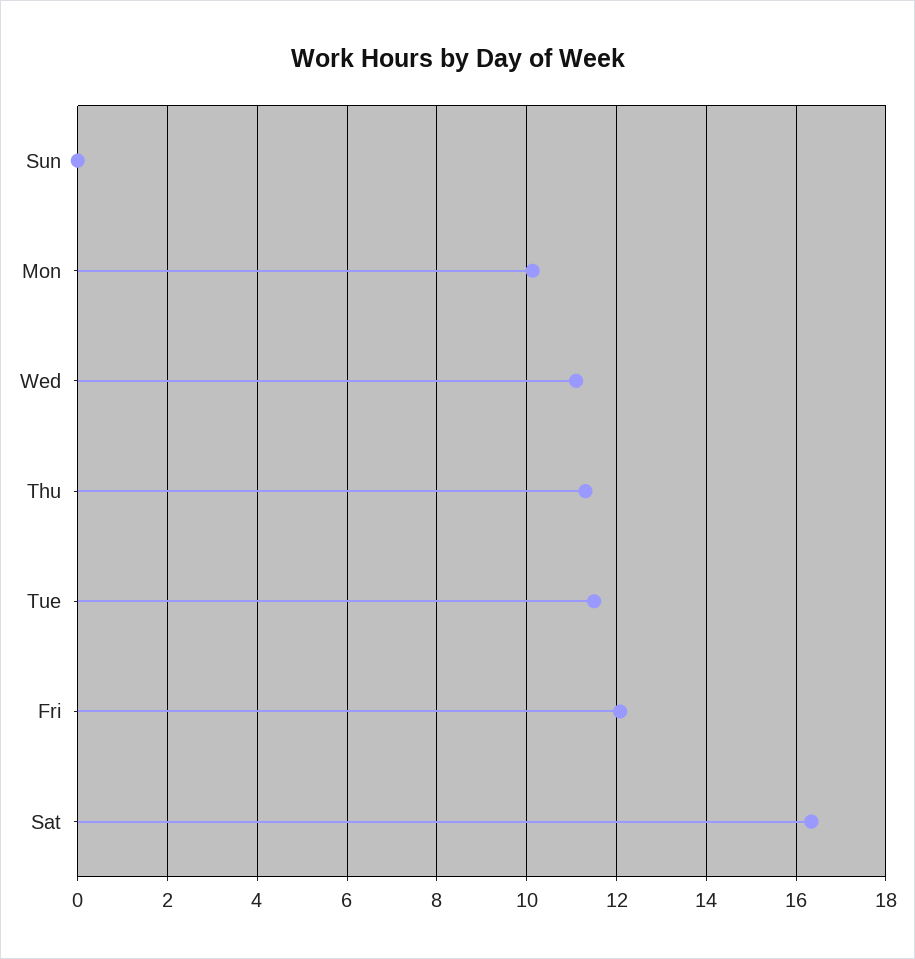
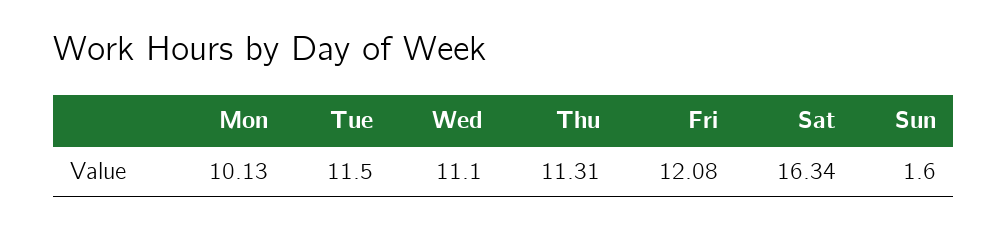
Sun: 0 -> 1.6

